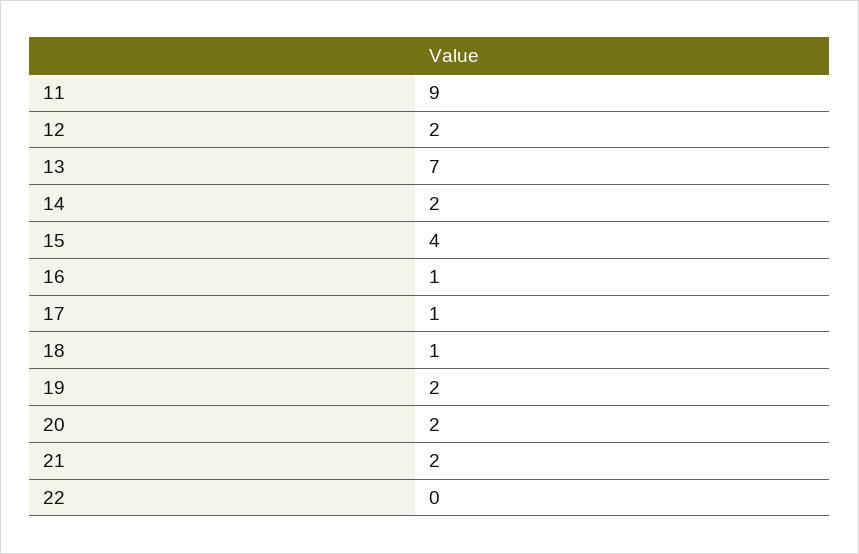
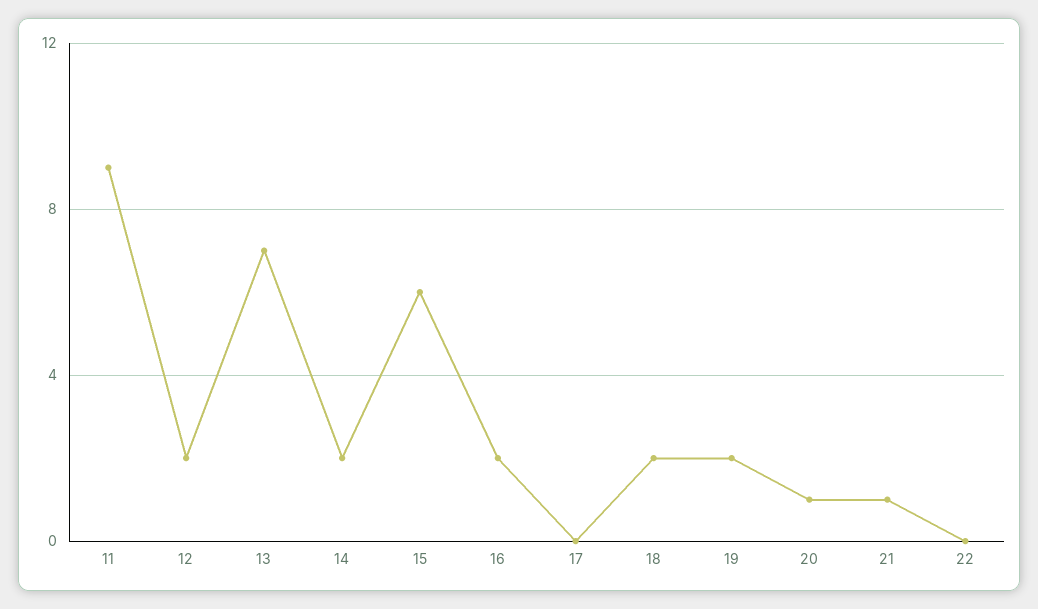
15: 4 -> 6
16: 1 -> 2
17: 1 -> 0
18: 1 -> 2
20: 2 -> 1
21: 2 -> 1

